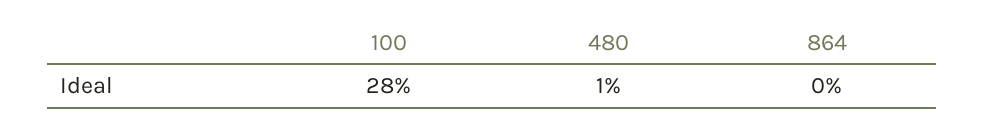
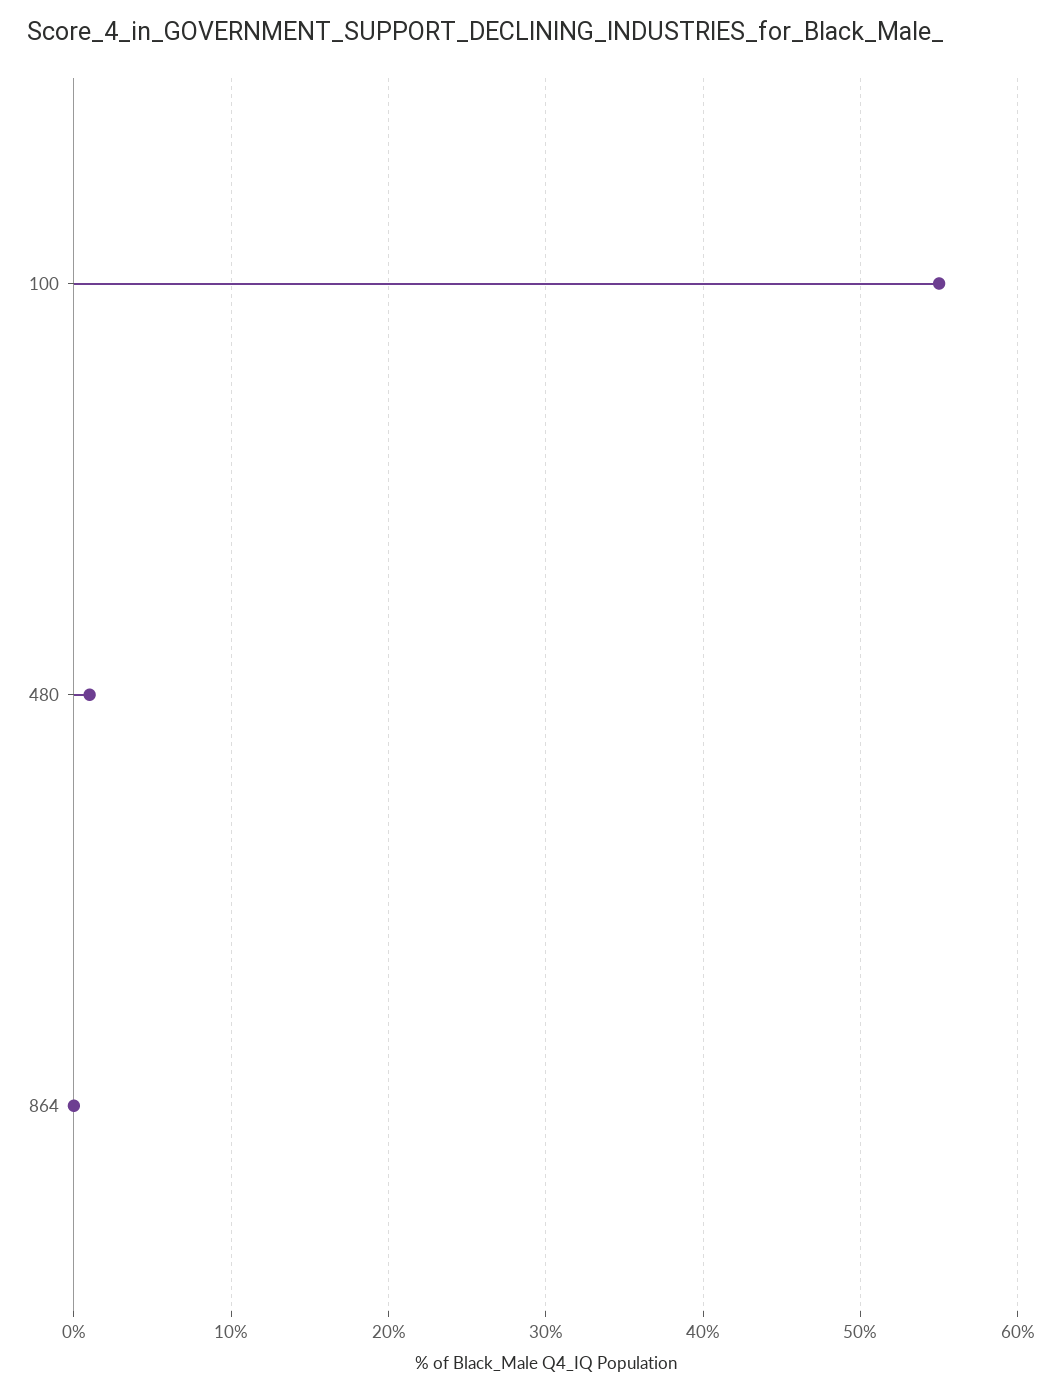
100: 28 -> 55

